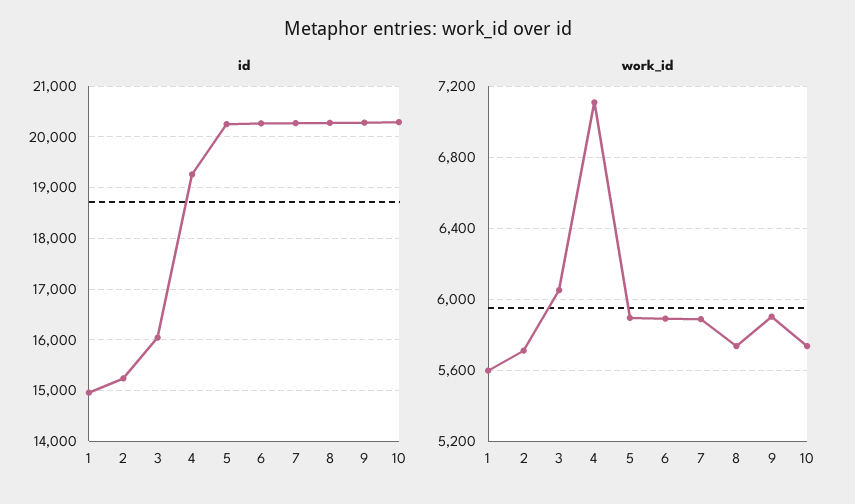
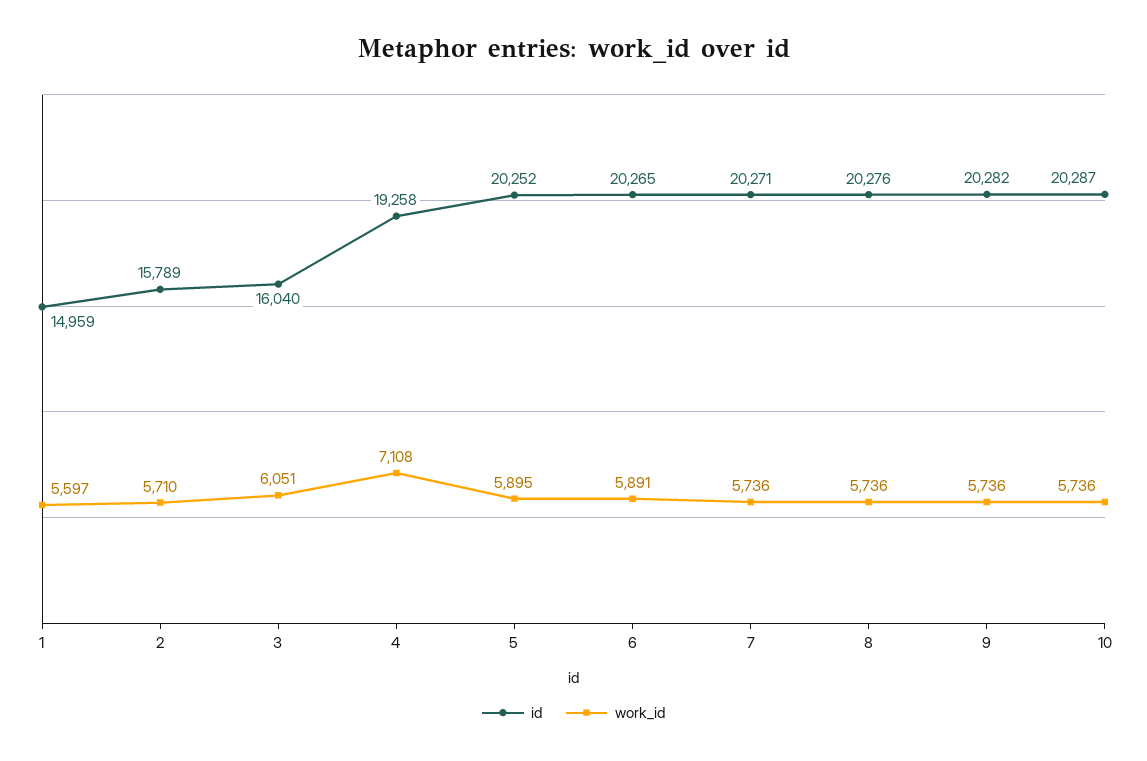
id, 2: 15200 -> 15789
work_id, 7: 5900 -> 5736
work_id, 9: 5900 -> 5736

